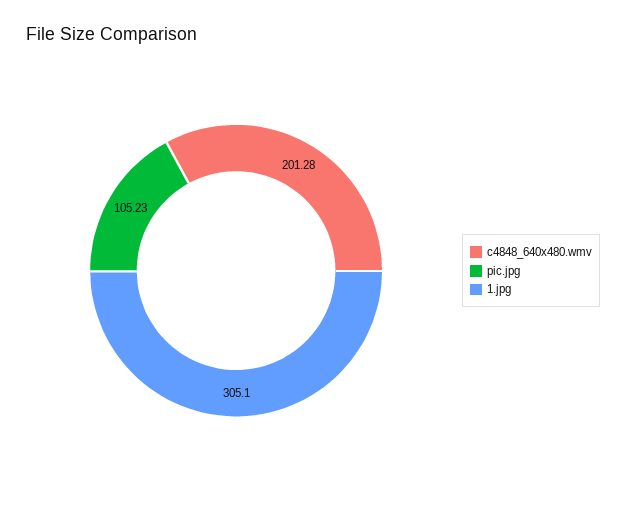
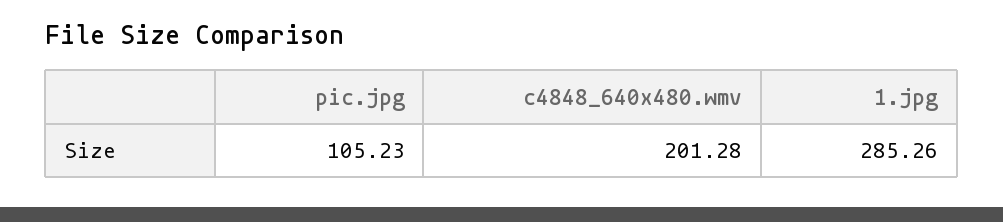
1.jpg: 305.1 -> 285.26

